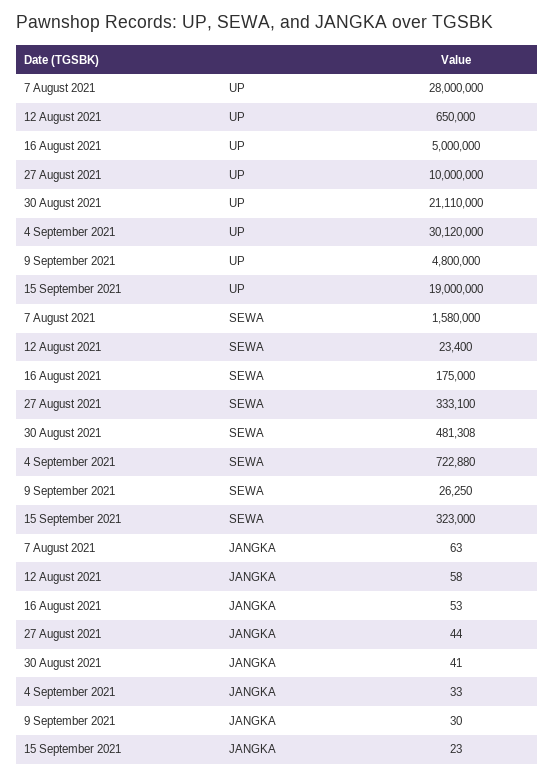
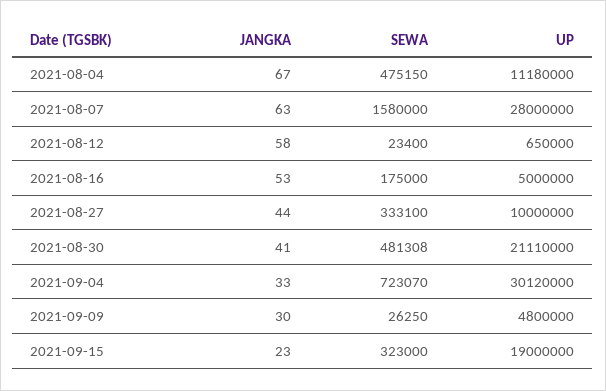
4 September 2021, SEWA: 722880 -> 723070
2021-08-04, JANGKA: none -> 67
2021-08-04, SEWA: none -> 475150
2021-08-04, UP: none -> 11180000

